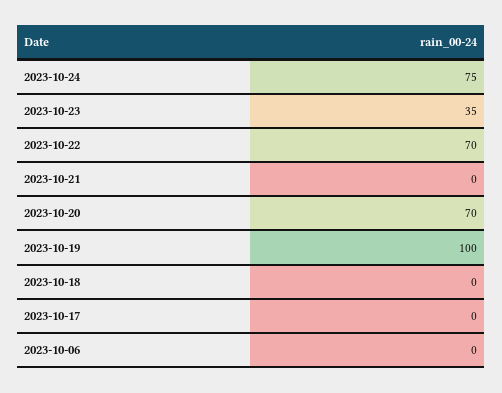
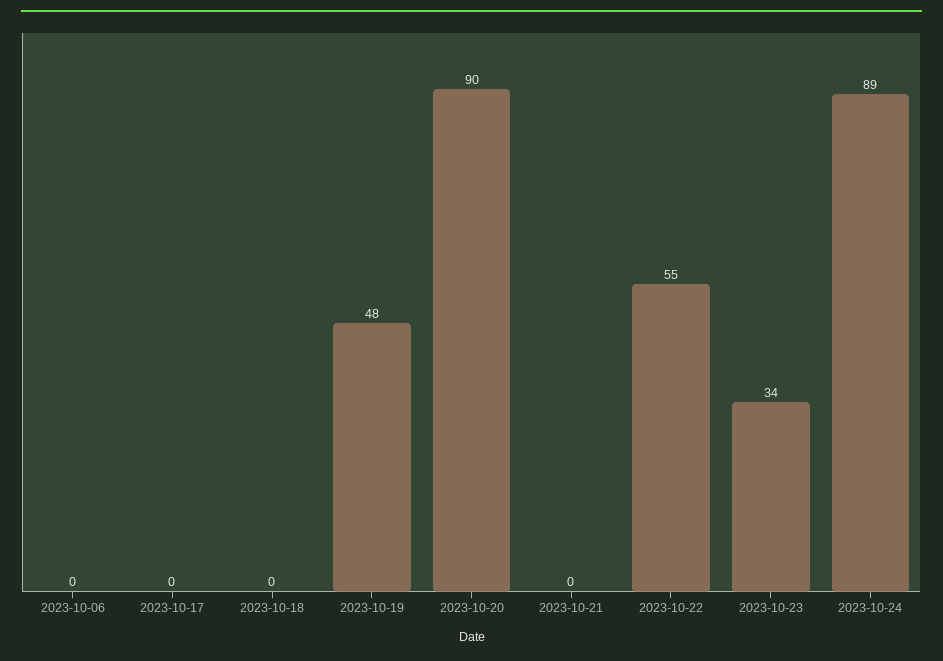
2023-10-24: 75 -> 89
2023-10-23: 35 -> 34
2023-10-22: 70 -> 55
2023-10-20: 70 -> 90
2023-10-19: 100 -> 48

